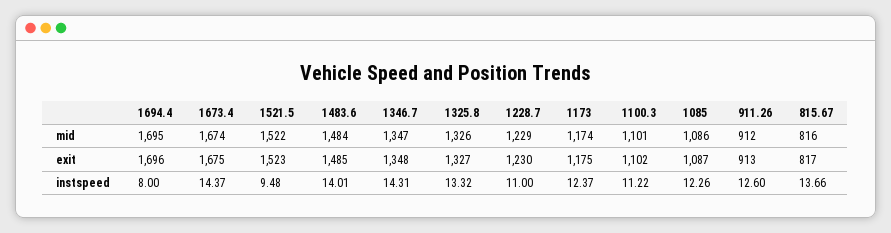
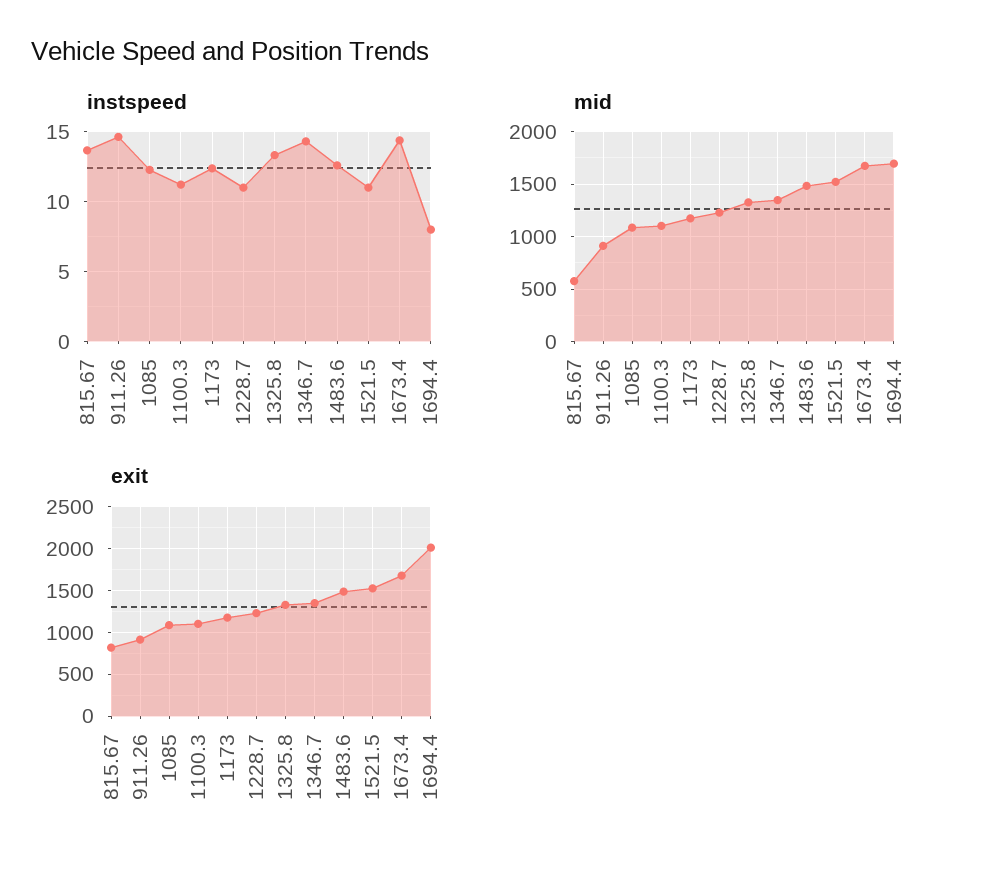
mid, 815.67: 816 -> 600
exit, 1694.4: 1696 -> 2000
instspeed, 1521.5: 9.48 -> 11
instspeed, 1483.6: 14.01 -> 12.5
instspeed, 911.26: 12.6 -> 14.5

